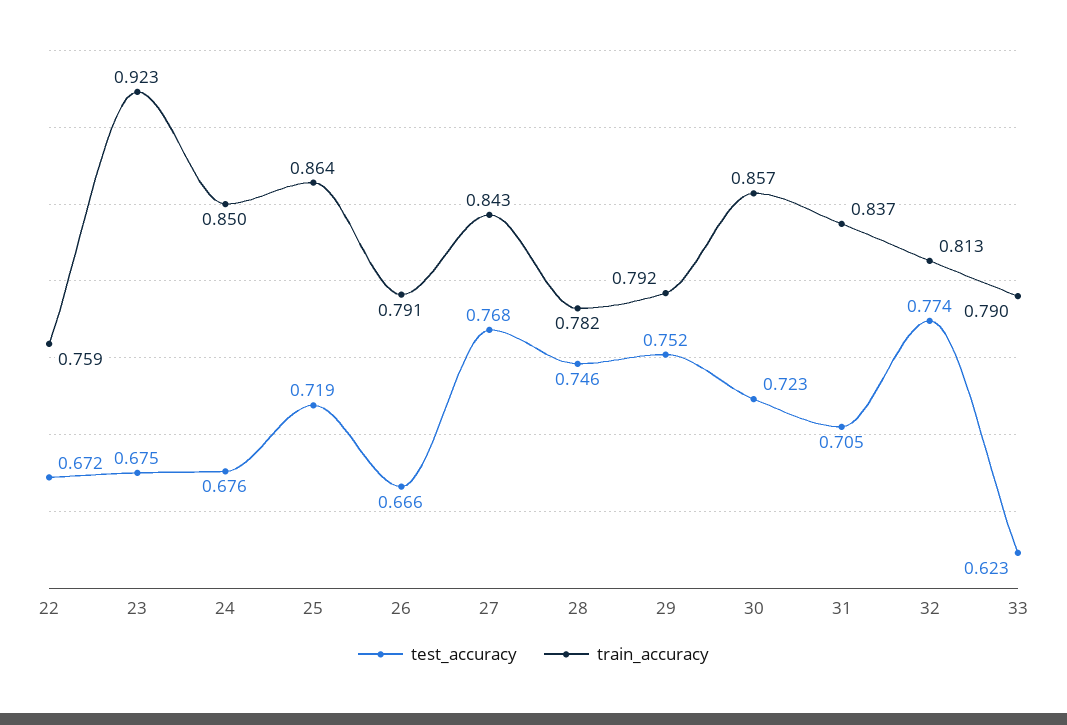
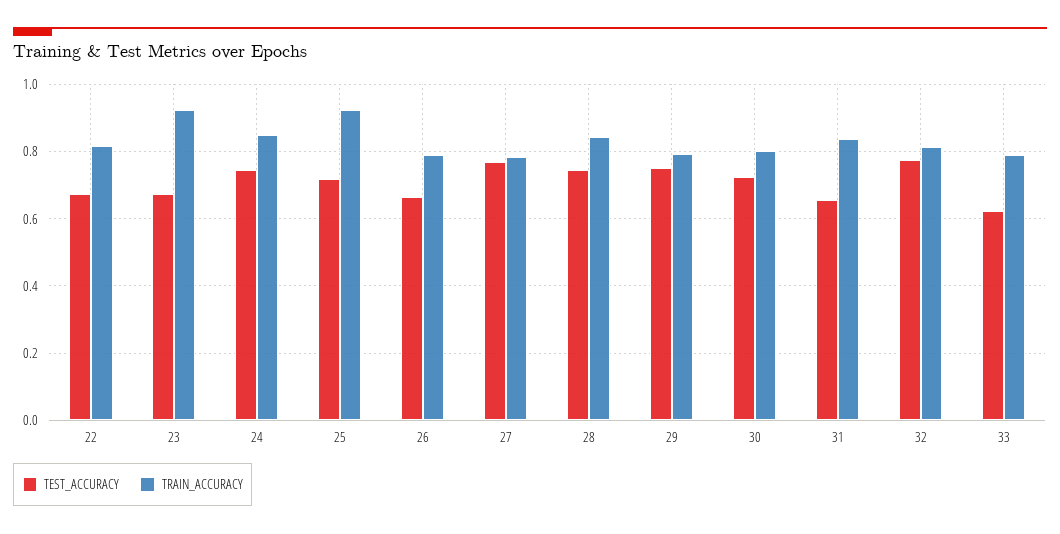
train_accuracy, 22: 0.759 -> 0.82
test_accuracy, 24: 0.676 -> 0.74
train_accuracy, 25: 0.864 -> 0.92
train_accuracy, 27: 0.843 -> 0.78
train_accuracy, 28: 0.782 -> 0.84
train_accuracy, 30: 0.857 -> 0.8
test_accuracy, 31: 0.705 -> 0.66

